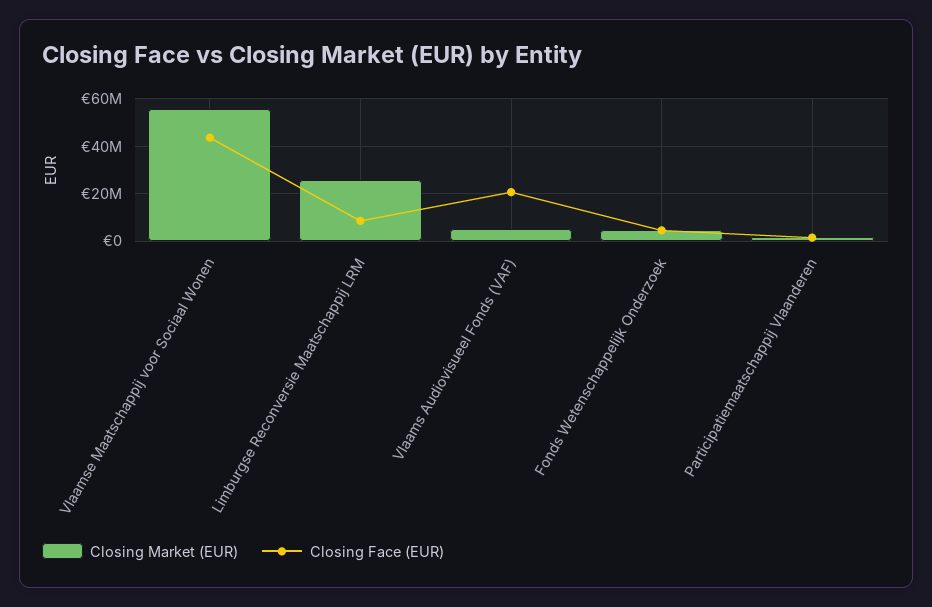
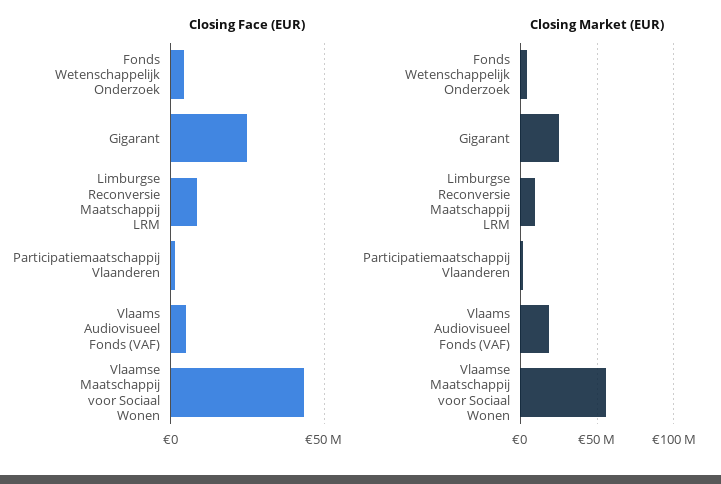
Closing Market (EUR), Limburgse Reconversie Maatschappij LRM: 25000000 -> 10000000
Closing Market (EUR), Vlaams Audiovisueel Fonds (VAF): 5000000 -> 20000000
Closing Face (EUR), Vlaams Audiovisueel Fonds (VAF): 20000000 -> 5000000
Closing Face (EUR), Gigarant: none -> 25000000
Closing Market (EUR), Gigarant: none -> 25000000

